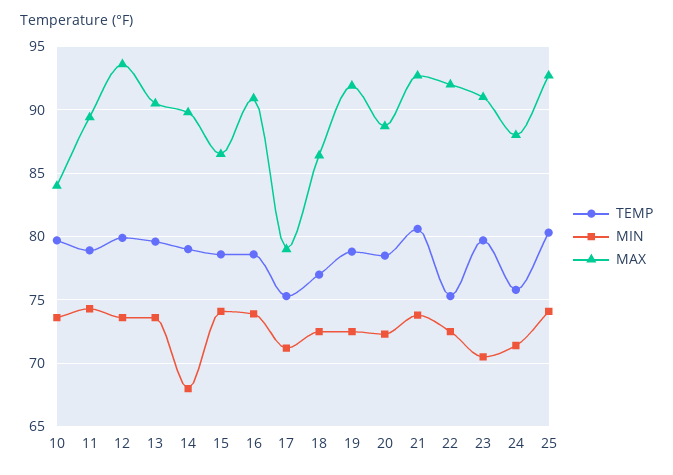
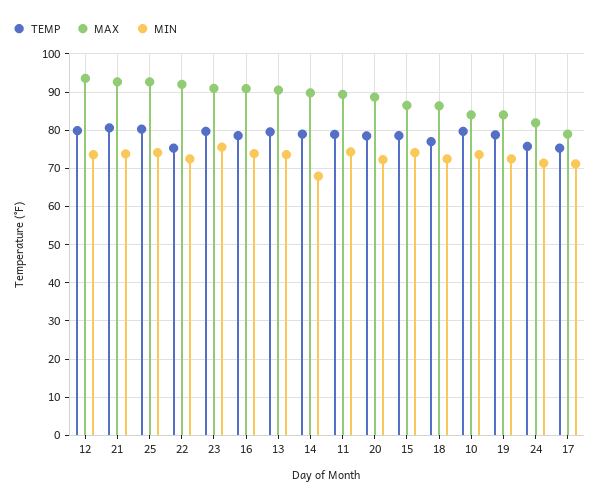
MAX, 19: 92 -> 84
MIN, 23: 70.5 -> 76
MAX, 24: 88 -> 82

